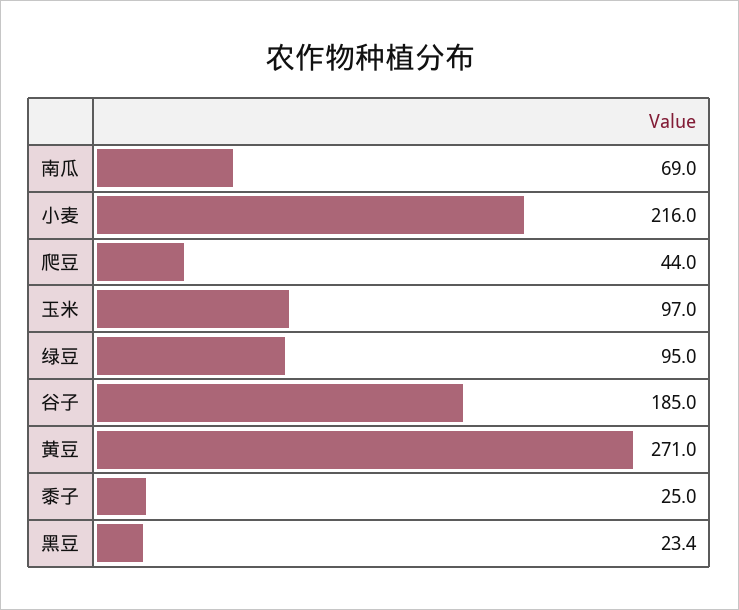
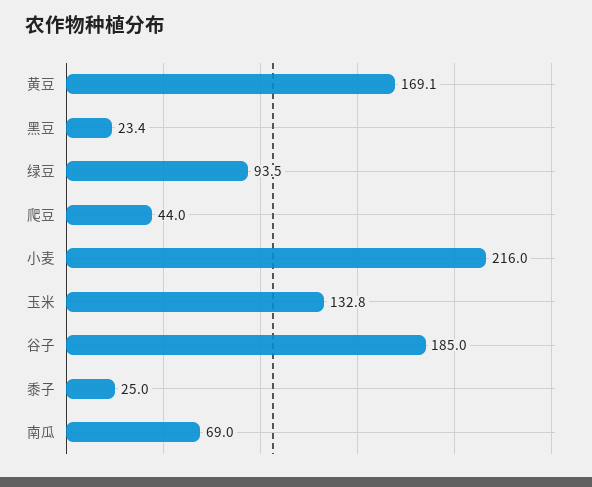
玉米: 97 -> 132.8
绿豆: 95 -> 93.5
黄豆: 271 -> 169.1

